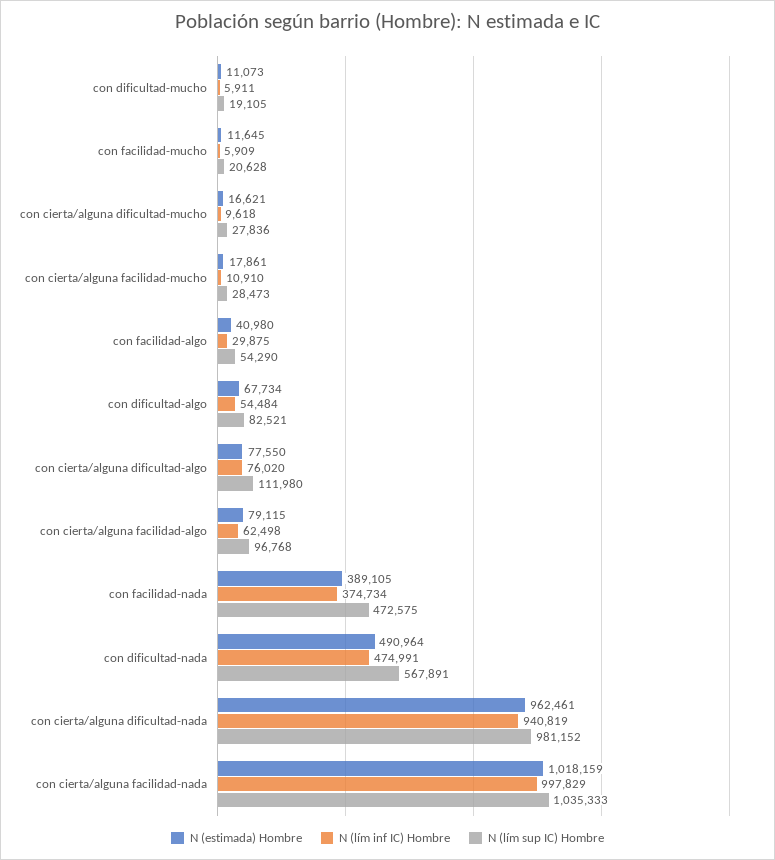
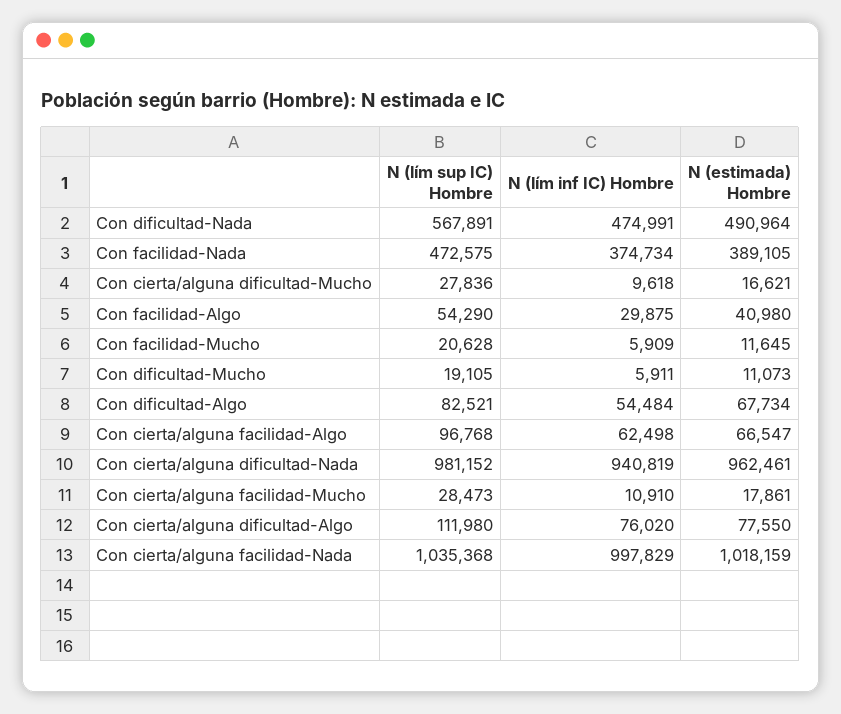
N (estimada) Hombre, con cierta/alguna facilidad-algo: 79115 -> 66547
N (lím sup IC) Hombre, con cierta/alguna facilidad-nada: 1035333 -> 1035368

